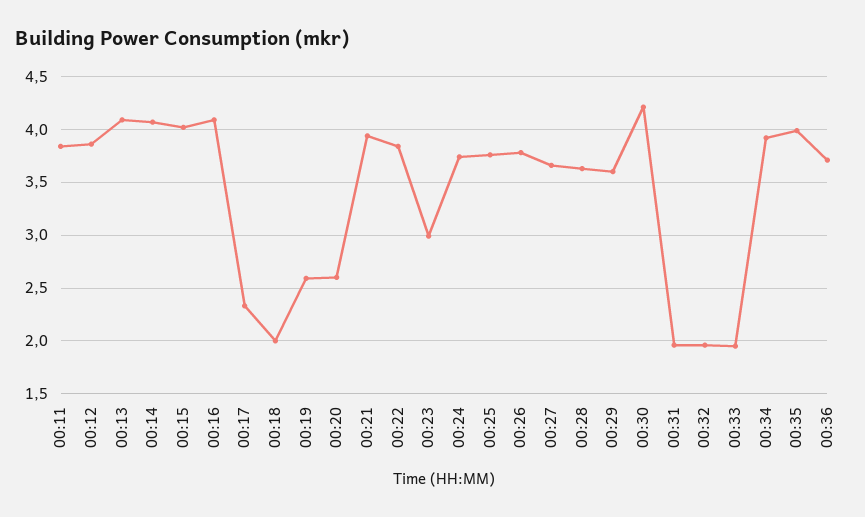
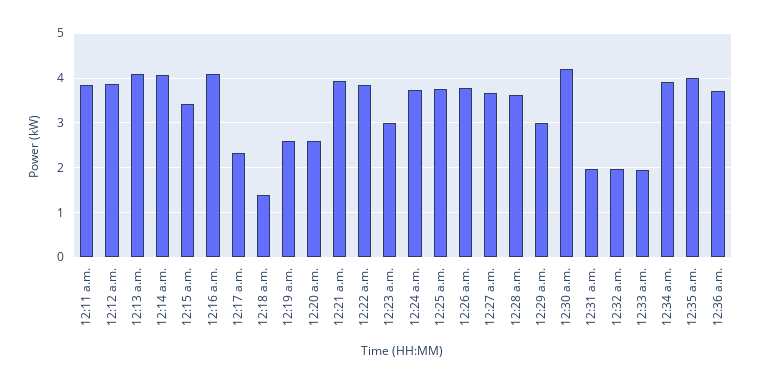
00:15: 4 -> 3.4
00:18: 2 -> 1.4
00:29: 3.6 -> 3

